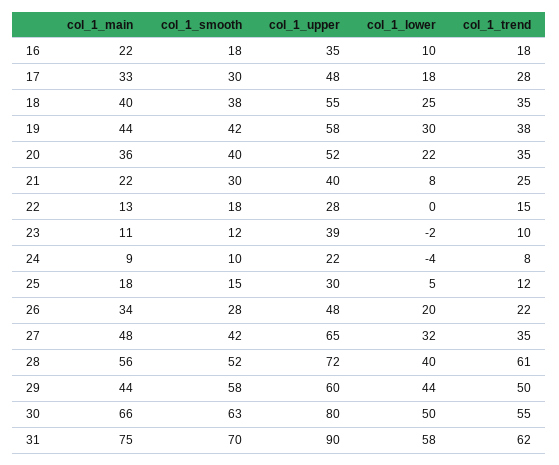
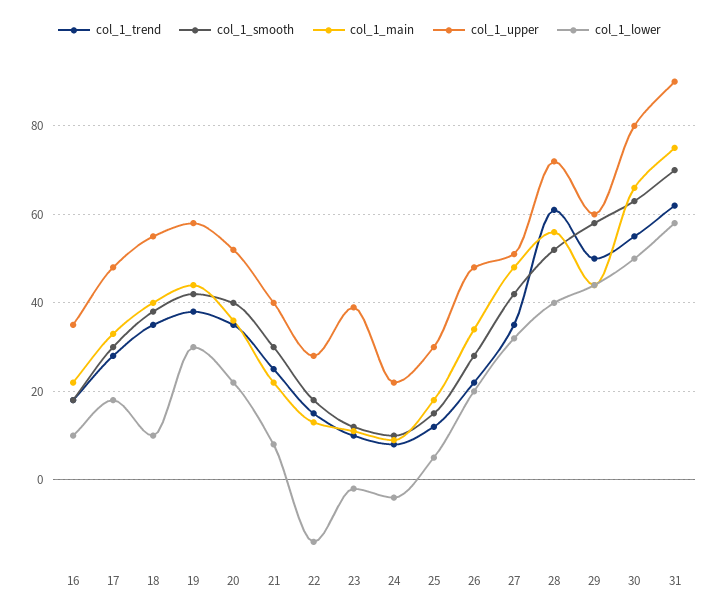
col_1_lower, 18: 25 -> 10
col_1_lower, 22: 0 -> -15
col_1_upper, 27: 65 -> 50

